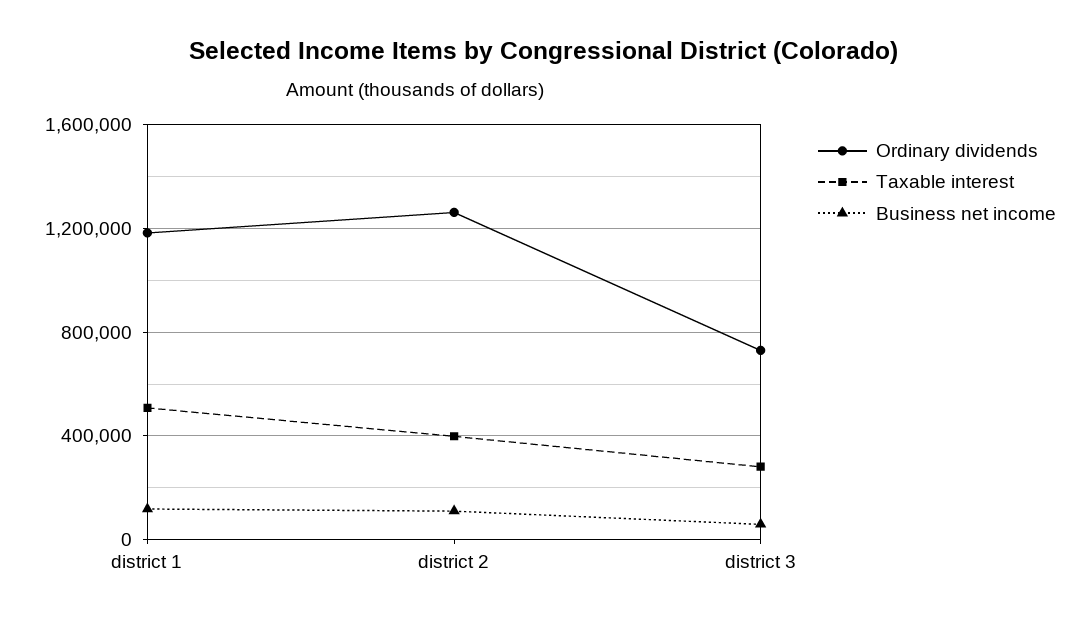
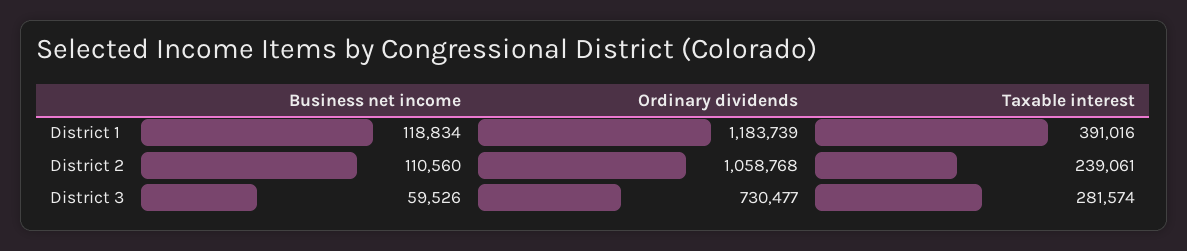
Taxable interest, district 1: 500000 -> 391016
Ordinary dividends, district 2: 1250000 -> 1058768
Taxable interest, district 2: 400000 -> 239061

